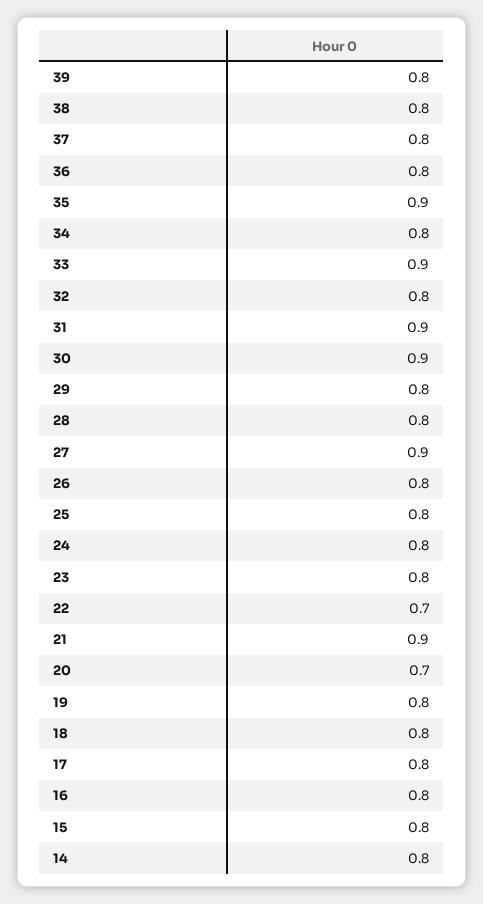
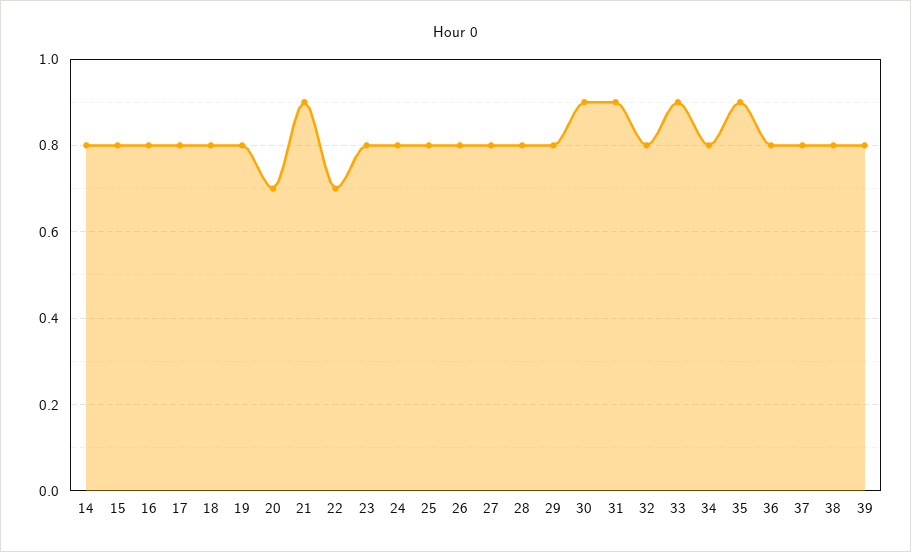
27: 0.9 -> 0.8

